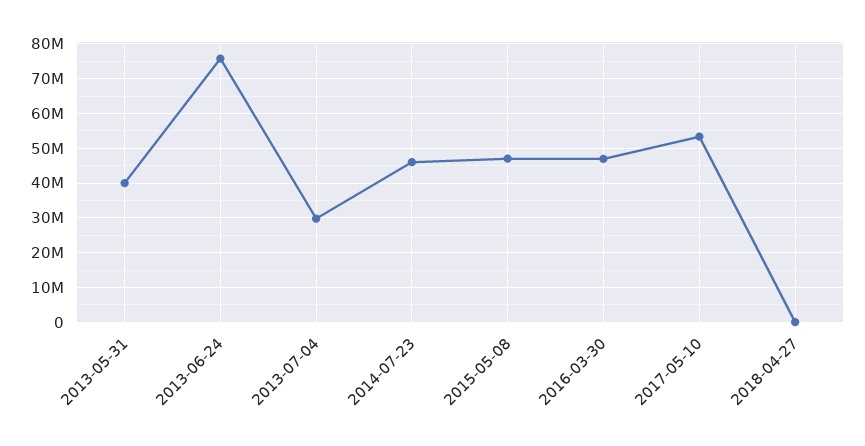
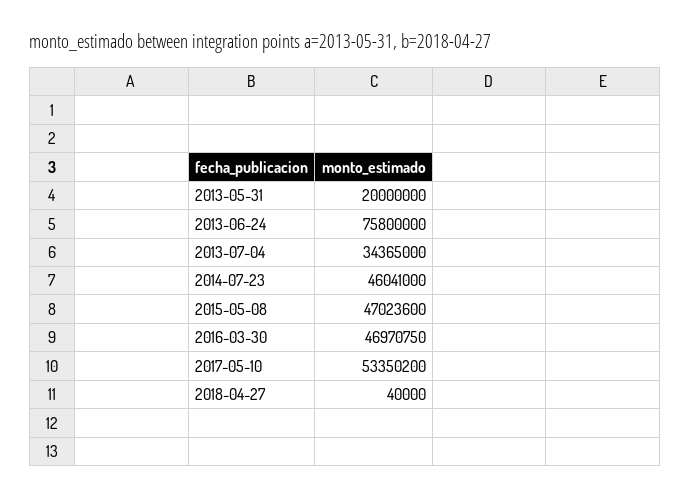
2013-05-31: 40000000 -> 20000000
2013-07-04: 30000000 -> 34365000

